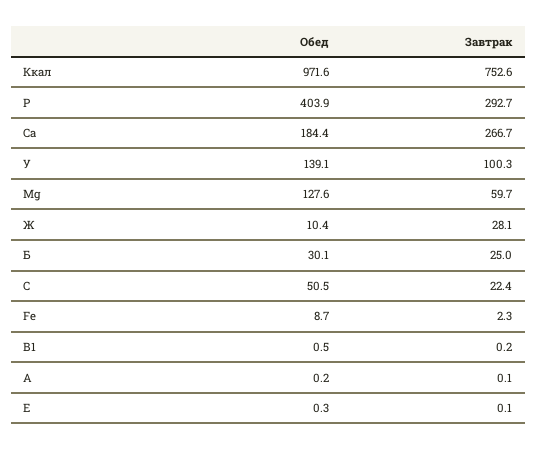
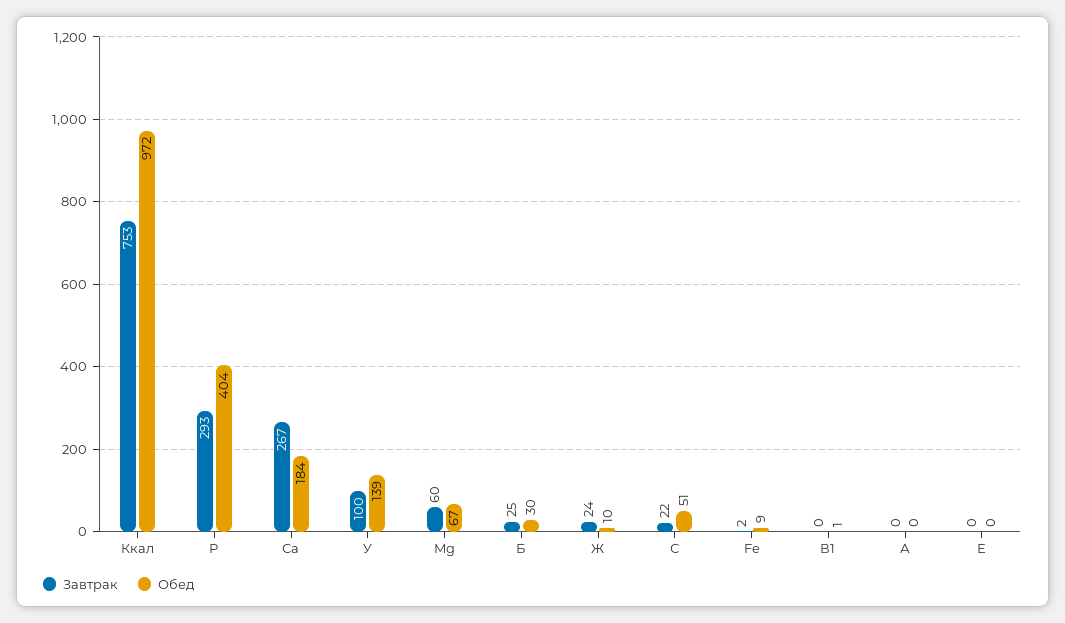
Обед, Mg: 127.6 -> 67
Завтрак, Ж: 28.1 -> 24

